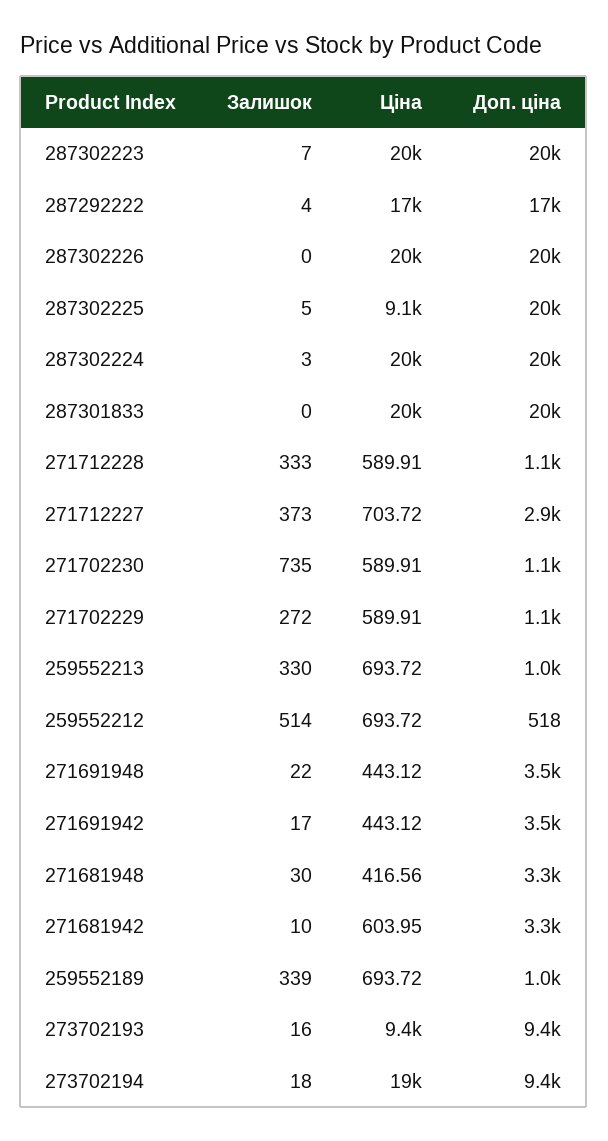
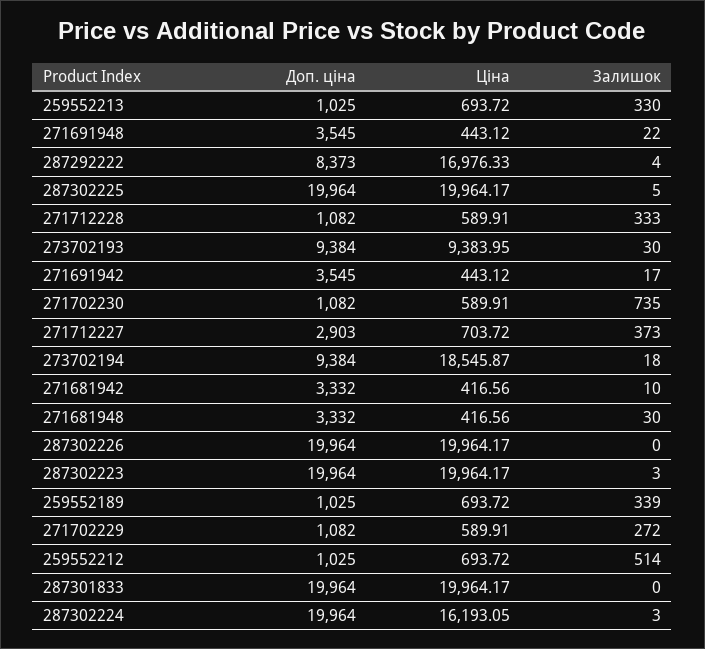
Залишок, 287302223: 7 -> 3
Доп. ціна, 287292222: 17000 -> 8373
Ціна, 287302225: 9100 -> 19964.17
Ціна, 287302224: 20000 -> 16193.05
Доп. ціна, 259552212: 518 -> 1025
Ціна, 271681942: 603.95 -> 416.56
Залишок, 273702193: 16 -> 30

